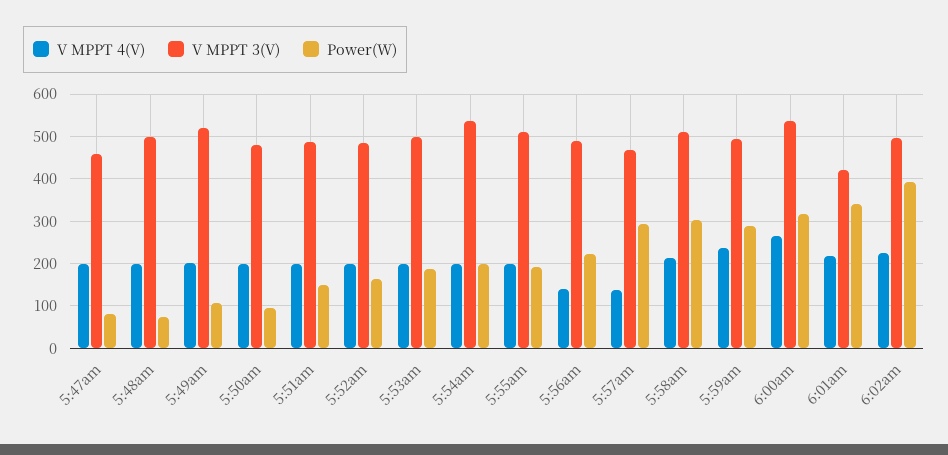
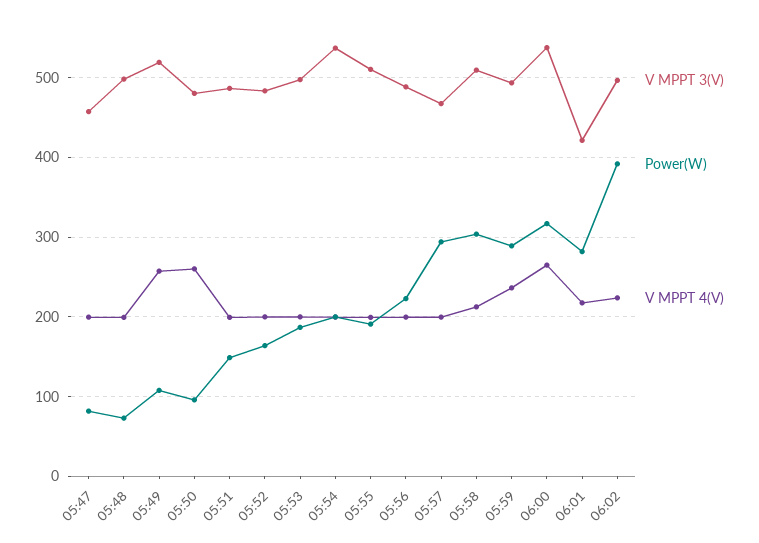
V MPPT 4(V), 5:49am: 200 -> 260
V MPPT 4(V), 5:50am: 200 -> 260
V MPPT 4(V), 5:56am: 140 -> 200
V MPPT 4(V), 5:57am: 140 -> 200
Power(W), 6:01am: 340 -> 280

